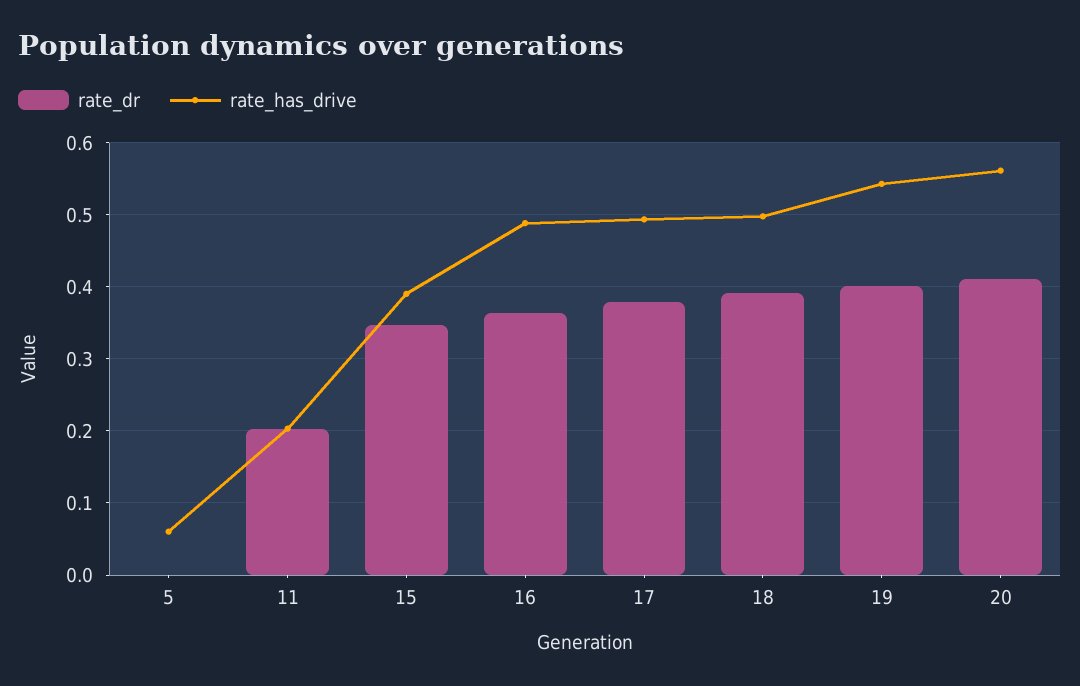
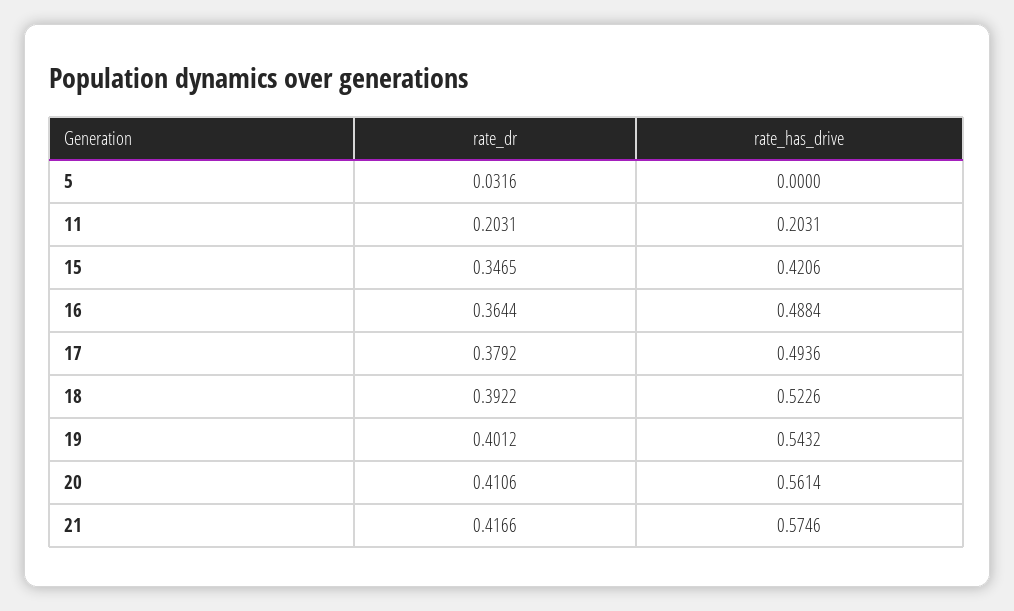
rate_dr, 5: 0 -> 0.0316
rate_has_drive, 5: 0.06 -> 0
rate_has_drive, 15: 0.39 -> 0.4206
rate_has_drive, 18: 0.5 -> 0.5226
rate_dr, 21: none -> 0.4166
rate_has_drive, 21: none -> 0.5746

